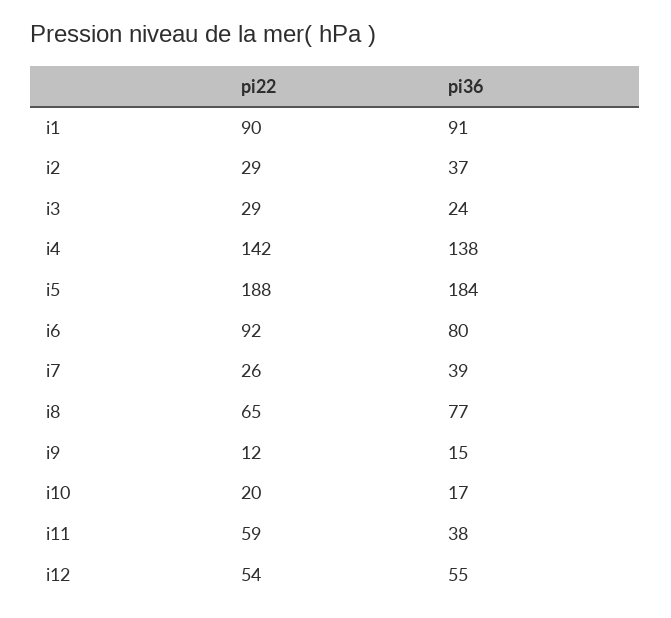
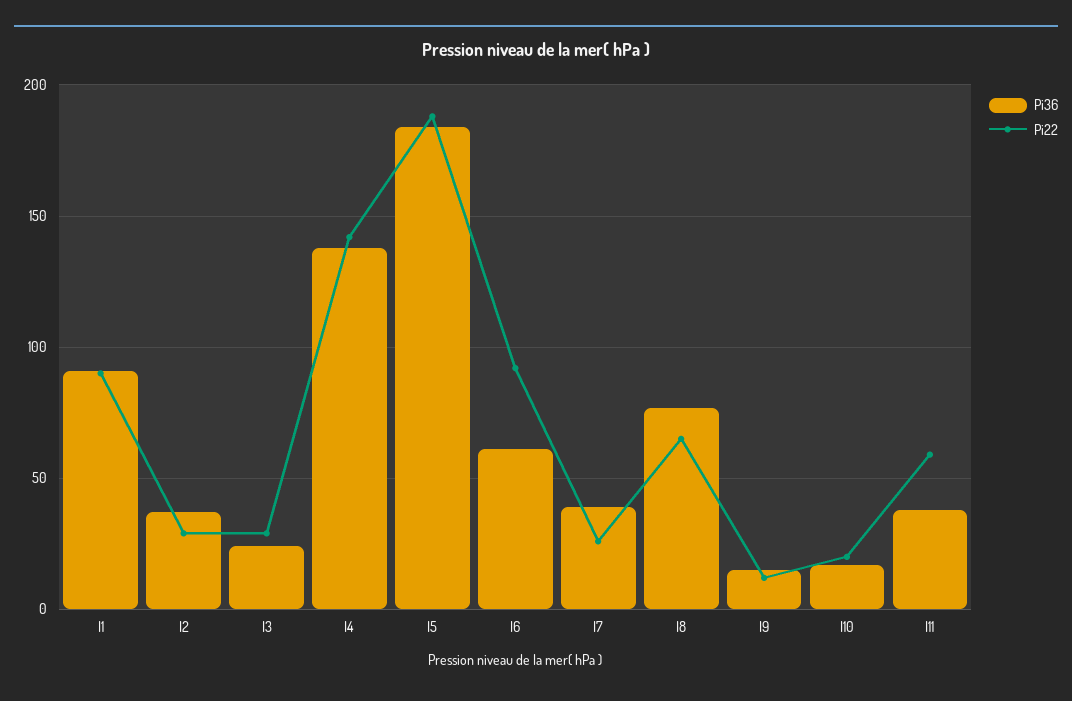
pi36, i6: 80 -> 60
pi22, i12: 54 -> none
pi36, i12: 55 -> none

